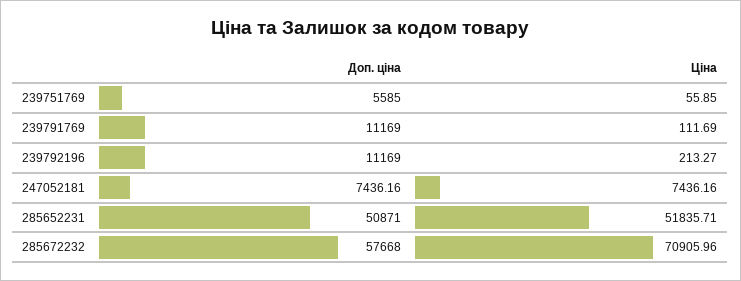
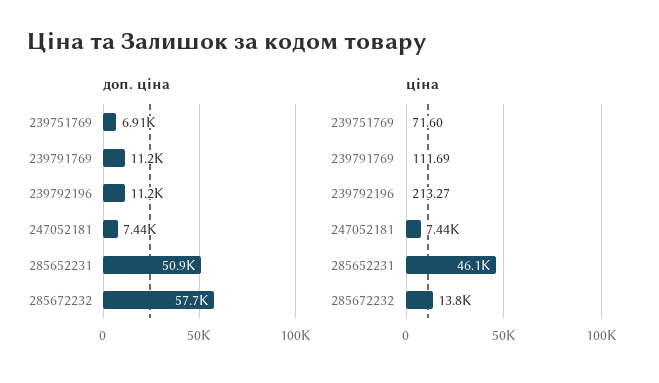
Доп. ціна, 239751769: 5585 -> 6910
Ціна, 239751769: 55.85 -> 71.6
Ціна, 285652231: 51835.71 -> 46100
Ціна, 285672232: 70905.96 -> 13800

